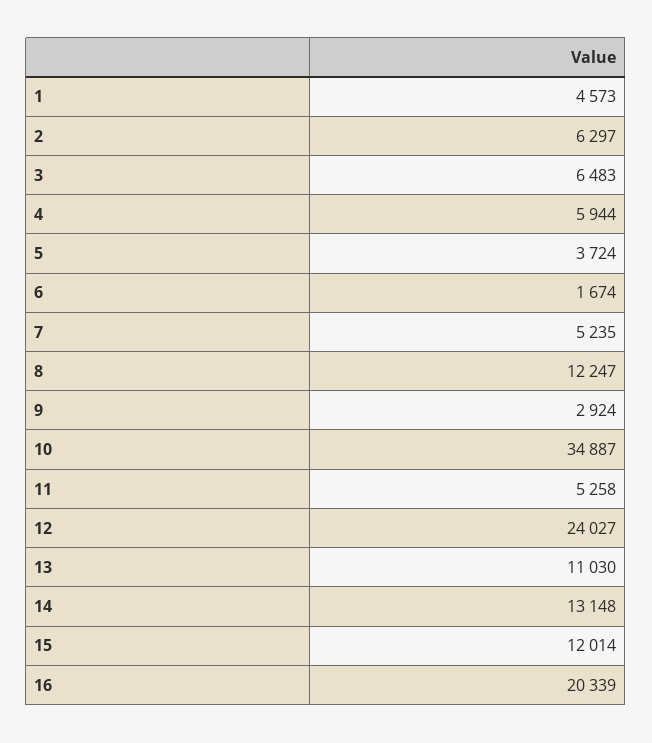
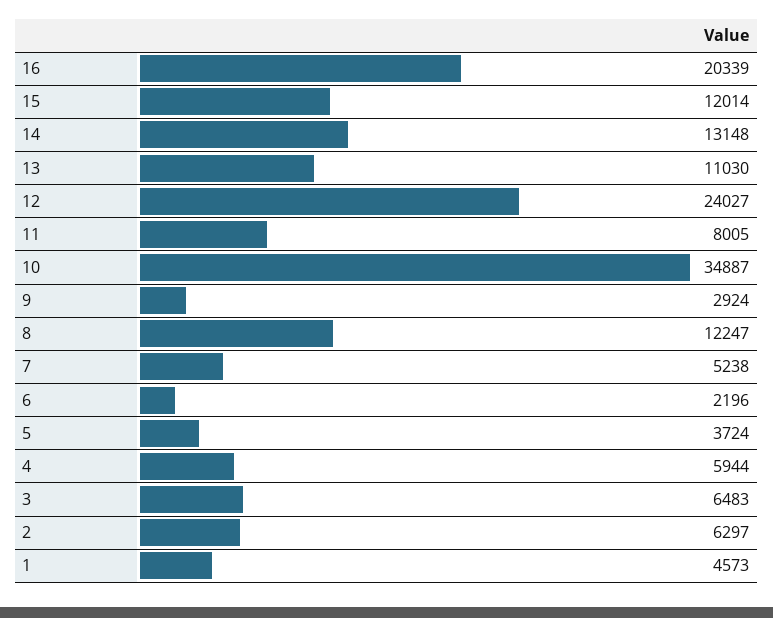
6: 1674 -> 2196
7: 5235 -> 5238
11: 5258 -> 8005

